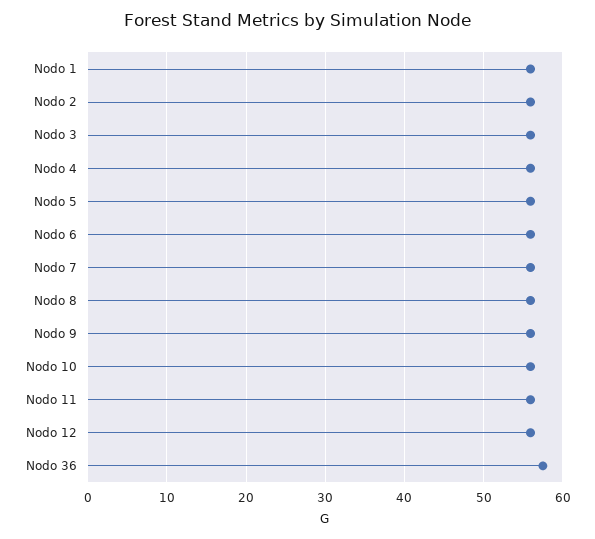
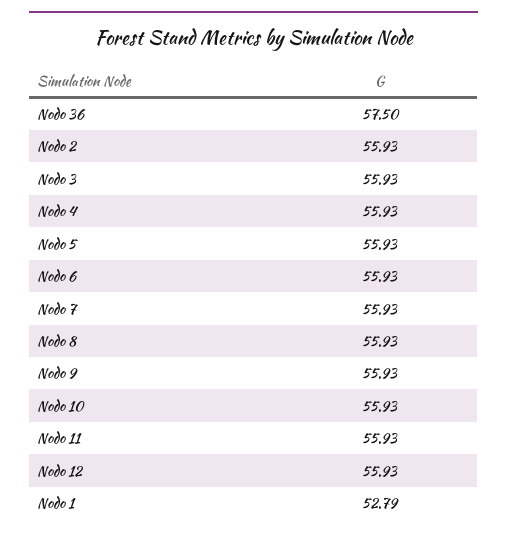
Nodo 1: 56 -> 52.79

